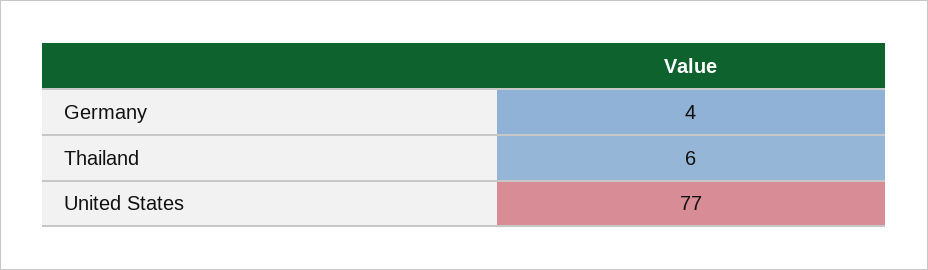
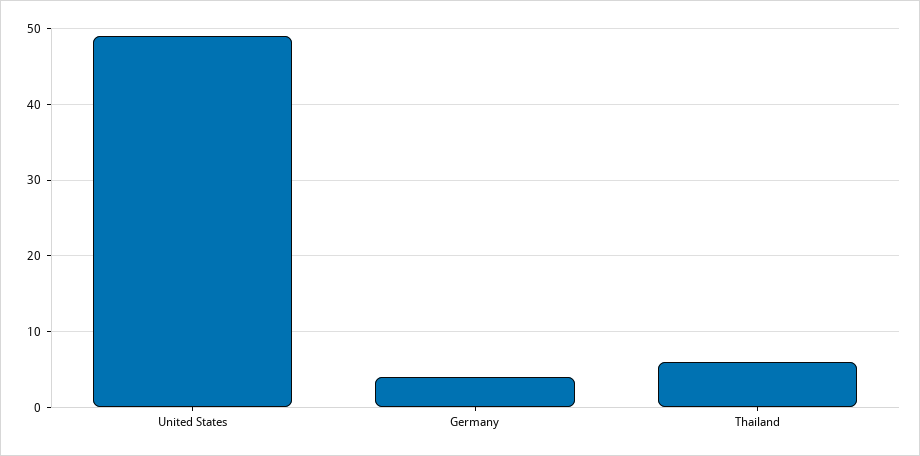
United States: 77 -> 49

